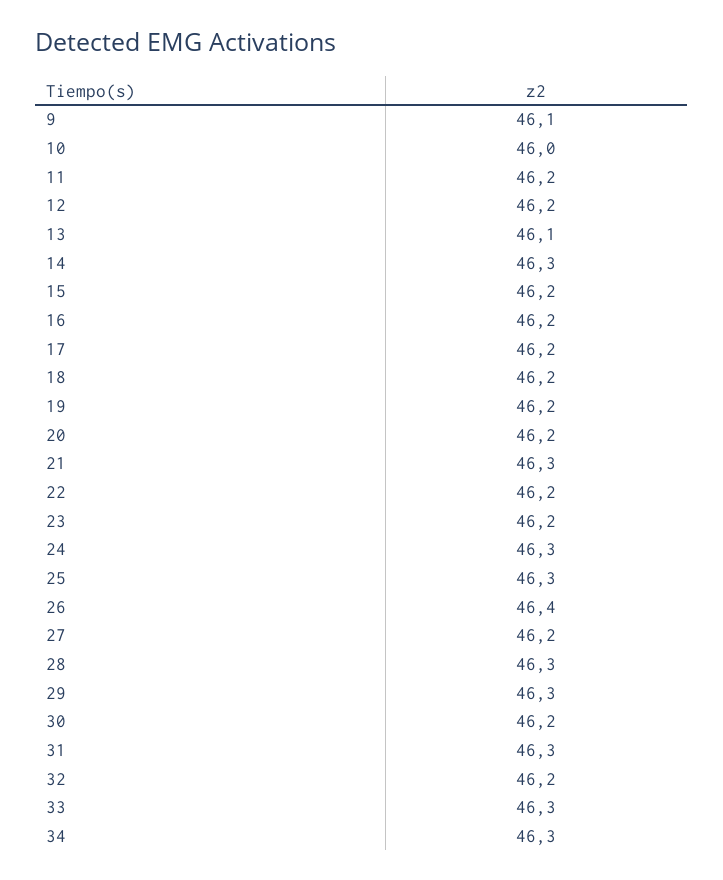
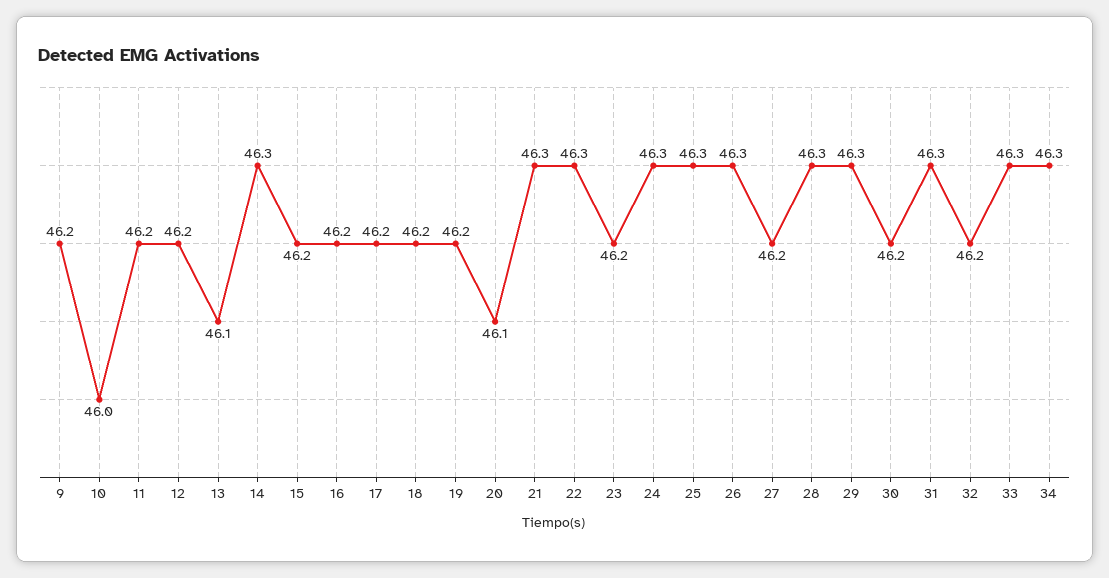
9: 46.1 -> 46.2
20: 46.2 -> 46.1
22: 46.2 -> 46.3
26: 46.4 -> 46.3

